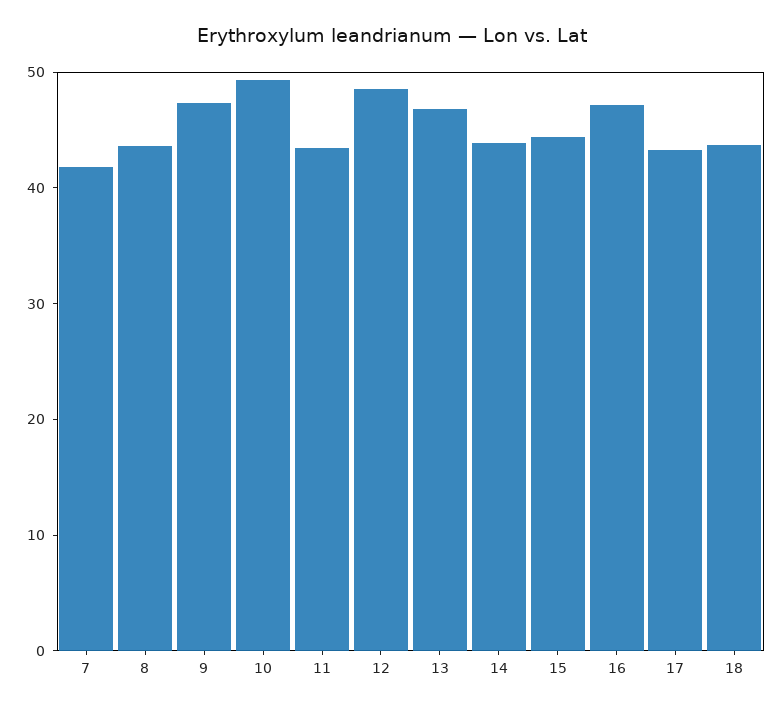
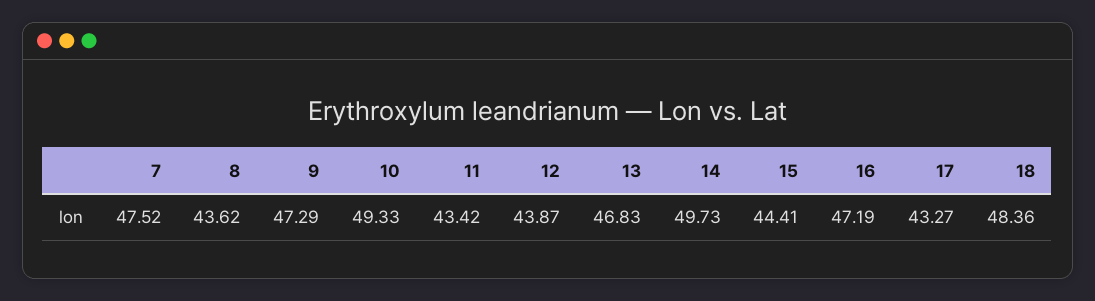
7: 42 -> 47.52
12: 48 -> 43.87
14: 44 -> 49.73
18: 44 -> 48.36

